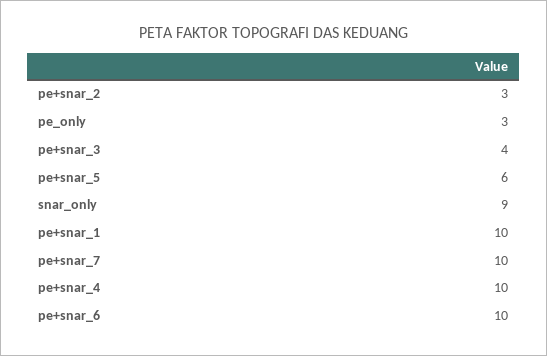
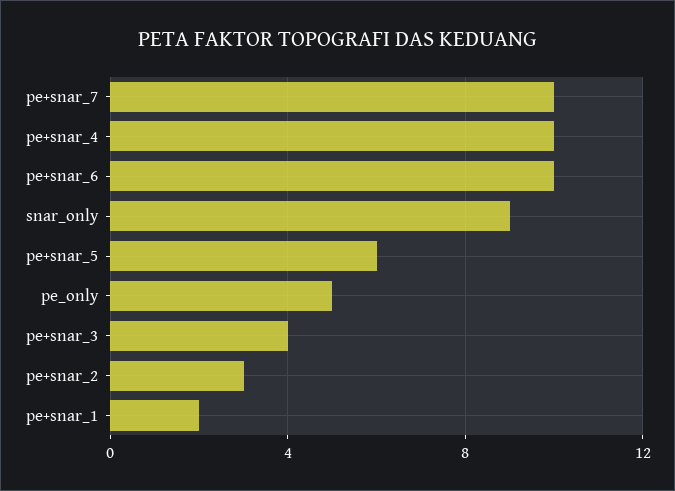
pe_only: 3 -> 5
pe+snar_1: 10 -> 2

